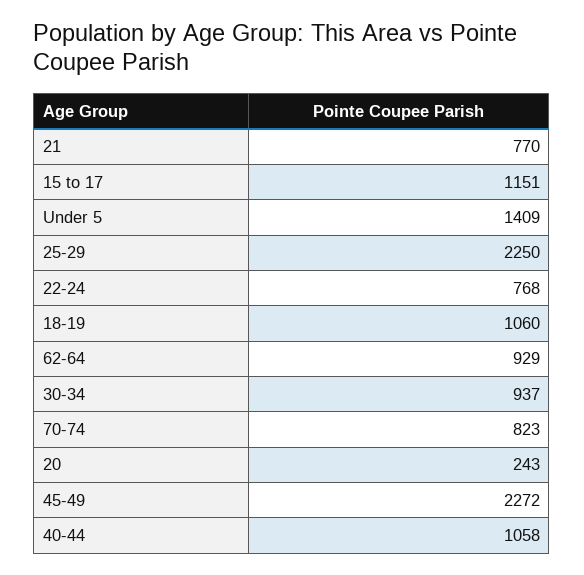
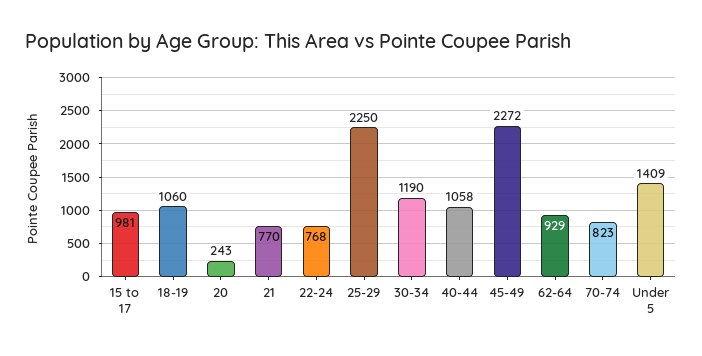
15 to 17: 1151 -> 981
30-34: 937 -> 1190

